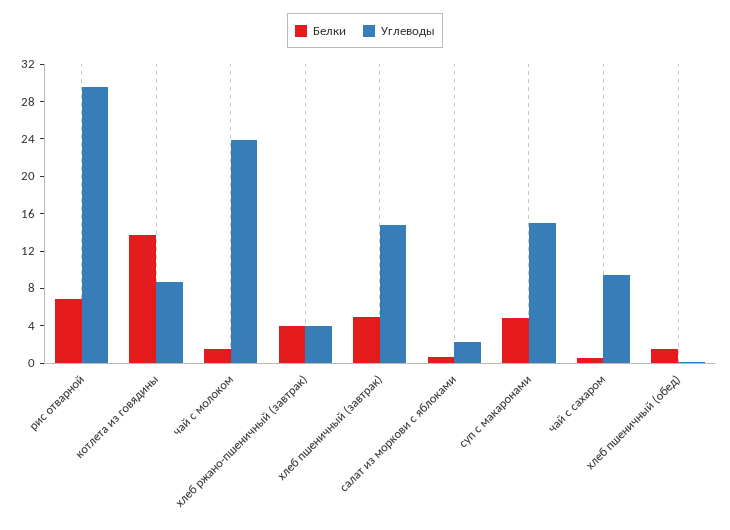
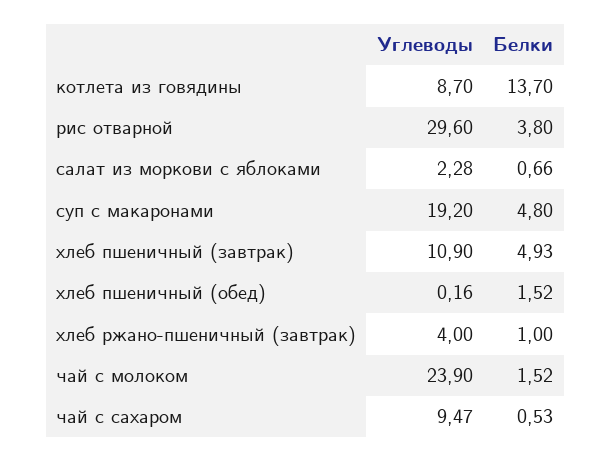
Белки, рис отварной: 7 -> 3.8
Белки, хлеб ржано-пшеничный (завтрак): 4 -> 1
Углеводы, хлеб пшеничный (завтрак): 15 -> 10.9
Углеводы, суп с макаронами: 15 -> 19.2

